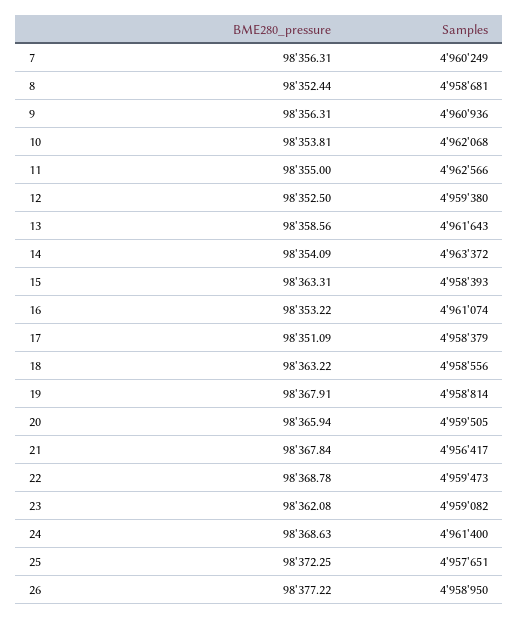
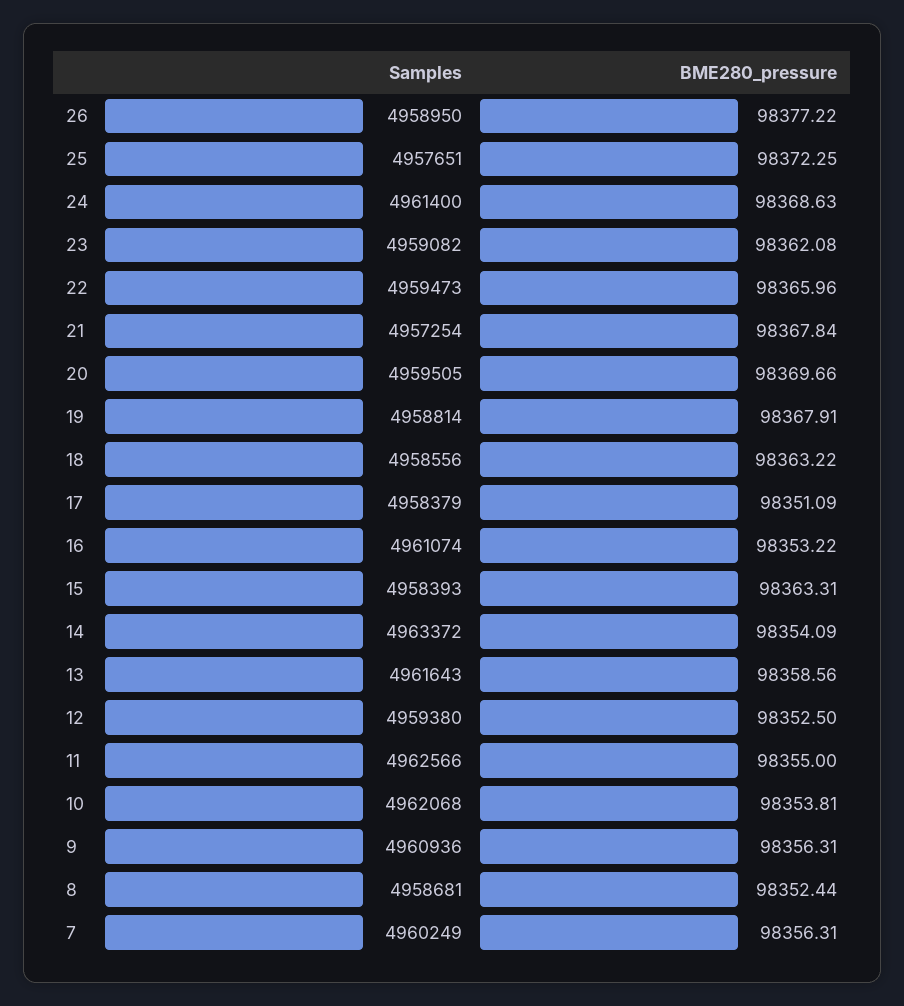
BME280_pressure, 20: 98365.94 -> 98369.66
Samples, 21: 4956417 -> 4957254
BME280_pressure, 22: 98368.78 -> 98365.96

